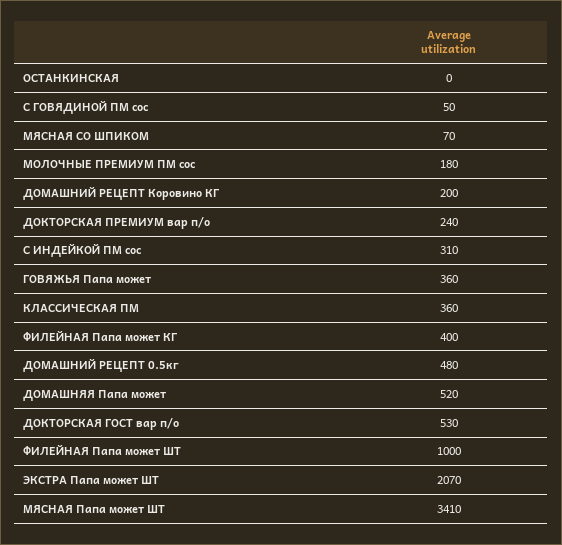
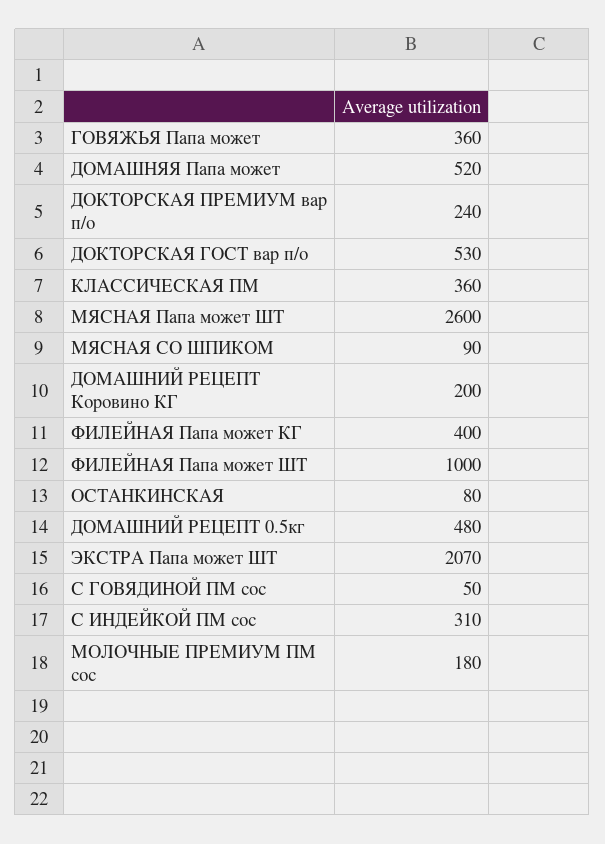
ОСТАНКИНСКАЯ: 0 -> 80
МЯСНАЯ СО ШПИКОМ: 70 -> 90
МЯСНАЯ Папа может ШТ: 3410 -> 2600

